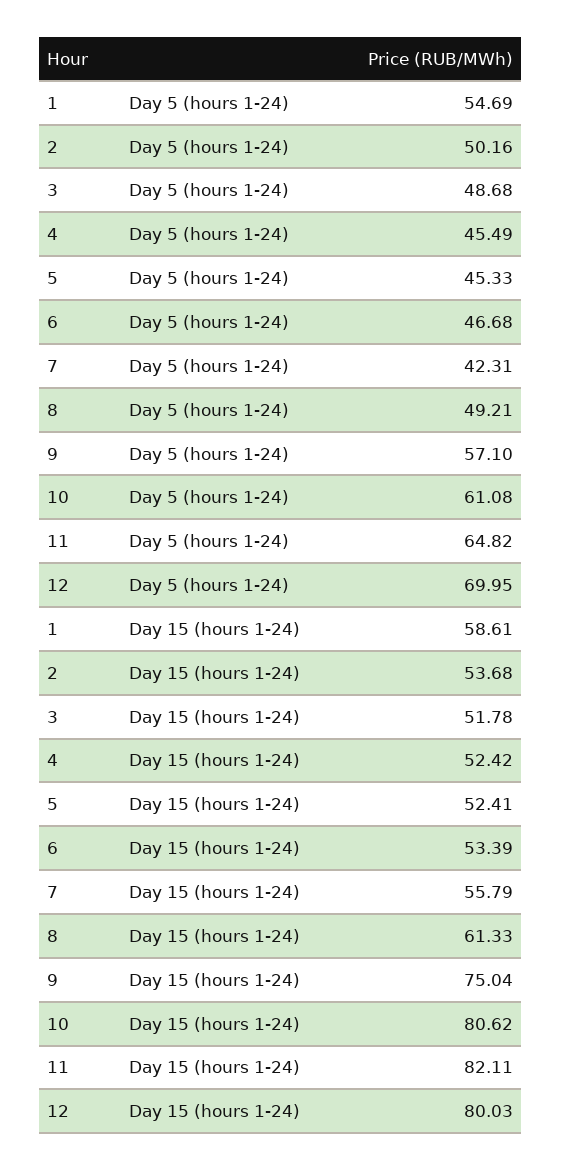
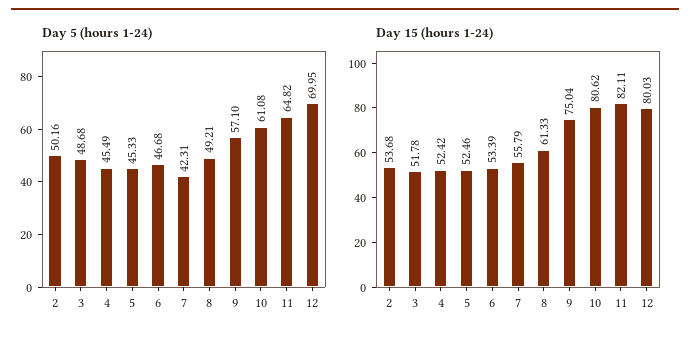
Day 5 (hours 1-24), 1: 54.69 -> none
Day 15 (hours 1-24), 1: 58.61 -> none
Day 15 (hours 1-24), 5: 52.41 -> 52.46

